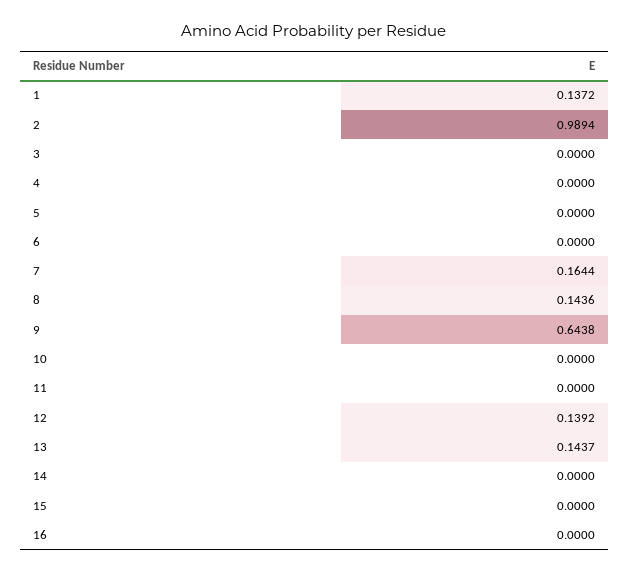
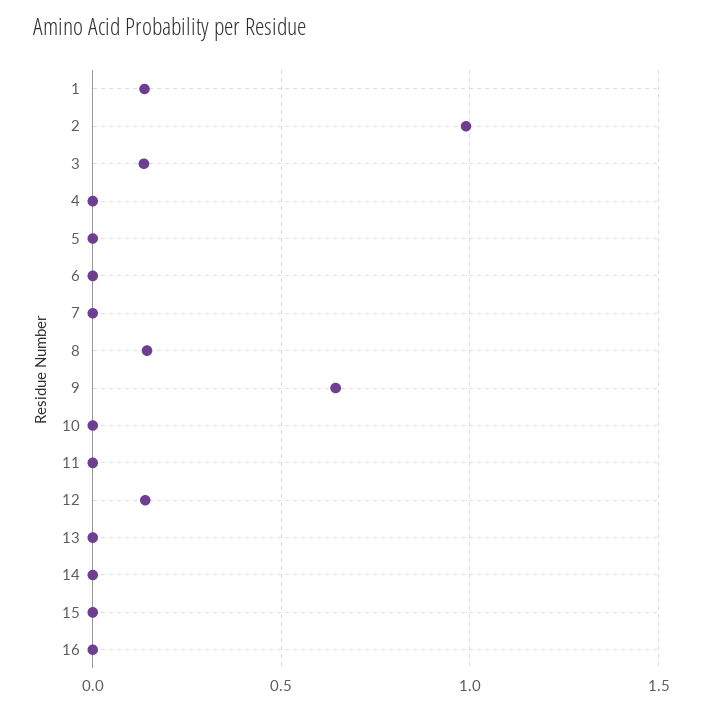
3: 0 -> 0.15
7: 0.1644 -> 0
13: 0.1437 -> 0

